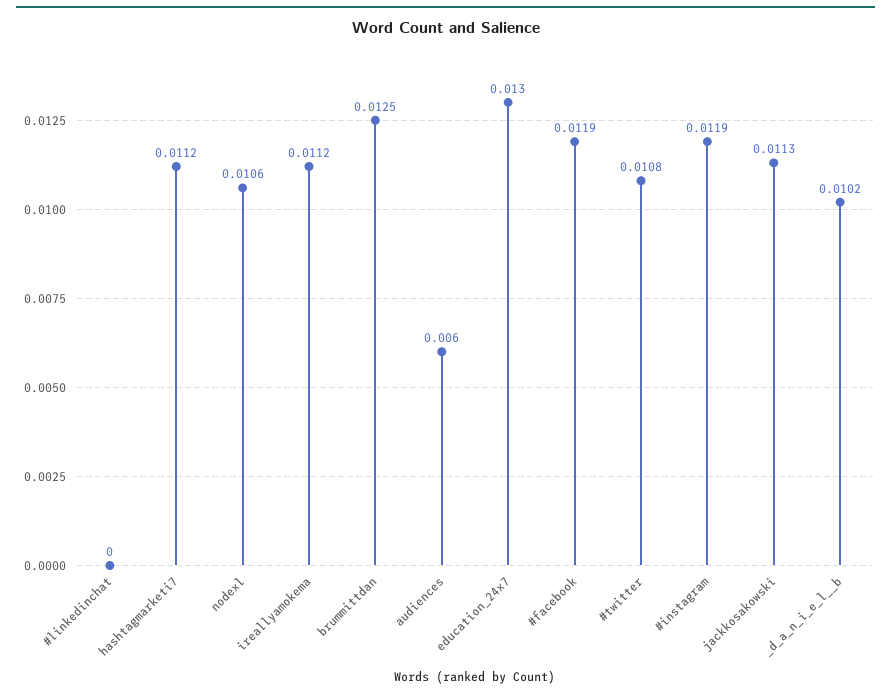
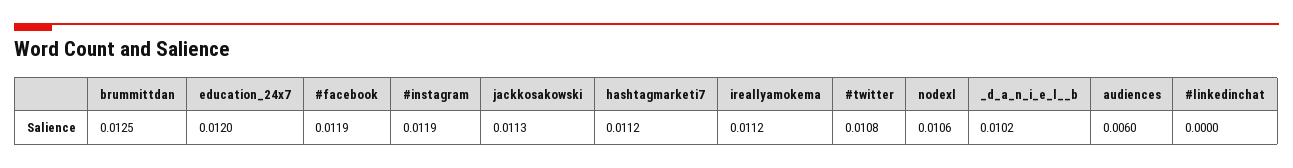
education_24x7: 0.013 -> 0.012

